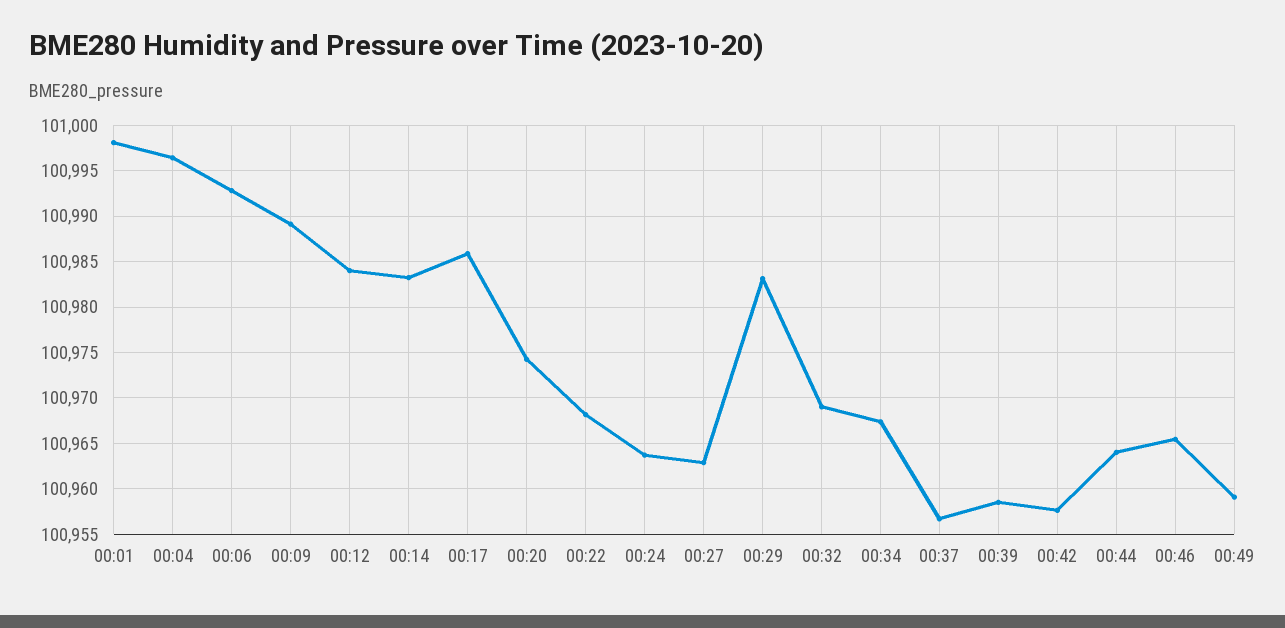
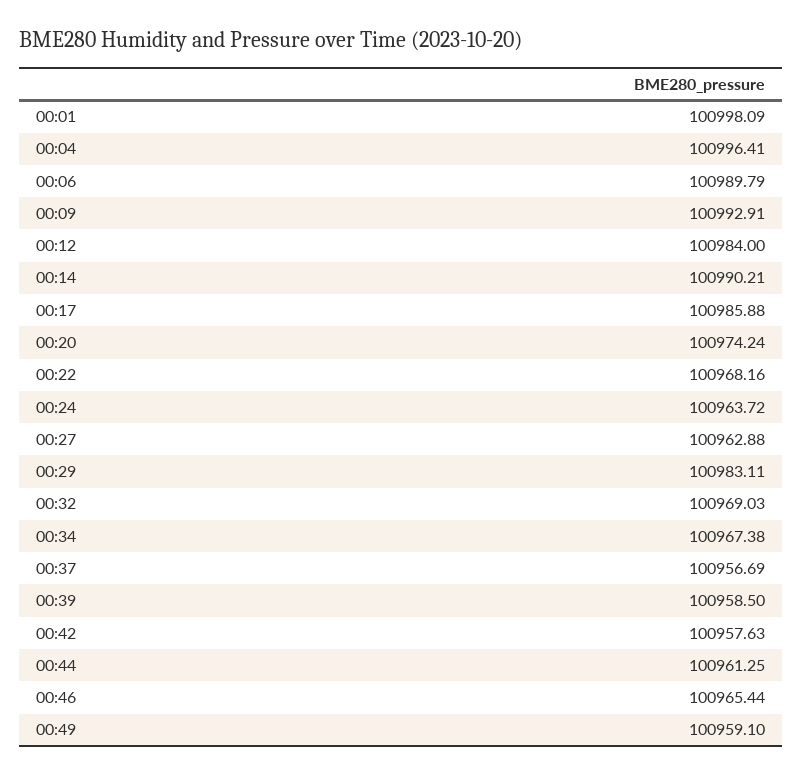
00:06: 100993 -> 100989.79
00:09: 100989 -> 100992.91
00:14: 100983 -> 100990.21
00:44: 100964 -> 100961.25

